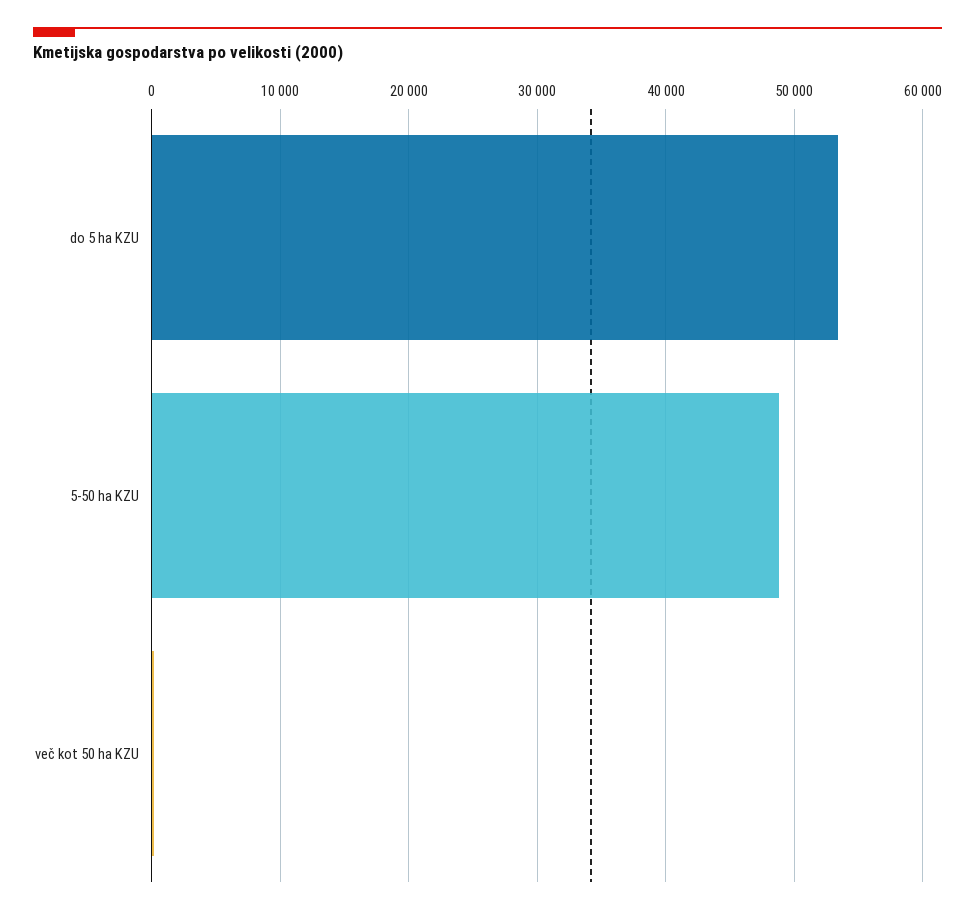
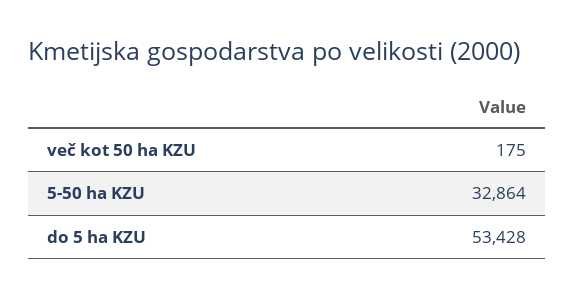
5-50 ha KZU: 49000 -> 32864

